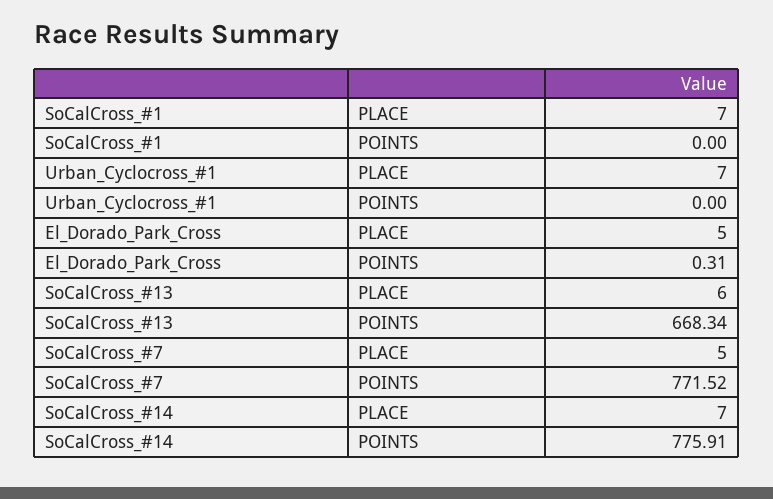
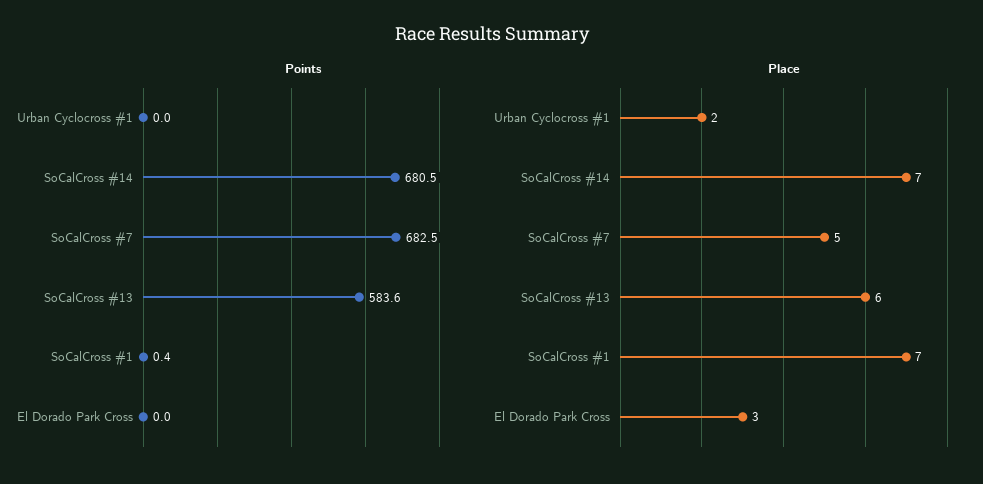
POINTS, SoCalCross_#1: 0 -> 0.4
PLACE, Urban_Cyclocross_#1: 7 -> 2
PLACE, El_Dorado_Park_Cross: 5 -> 3
POINTS, El_Dorado_Park_Cross: 0.31 -> 0
POINTS, SoCalCross_#13: 668.34 -> 583.6
POINTS, SoCalCross_#7: 771.52 -> 682.5
POINTS, SoCalCross_#14: 775.91 -> 680.5

